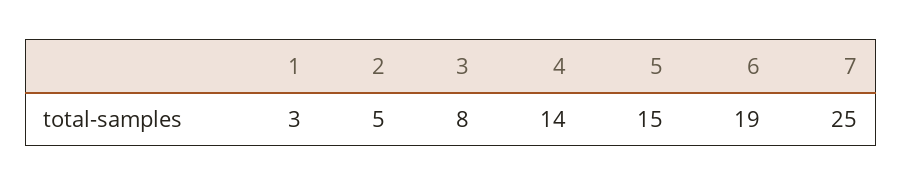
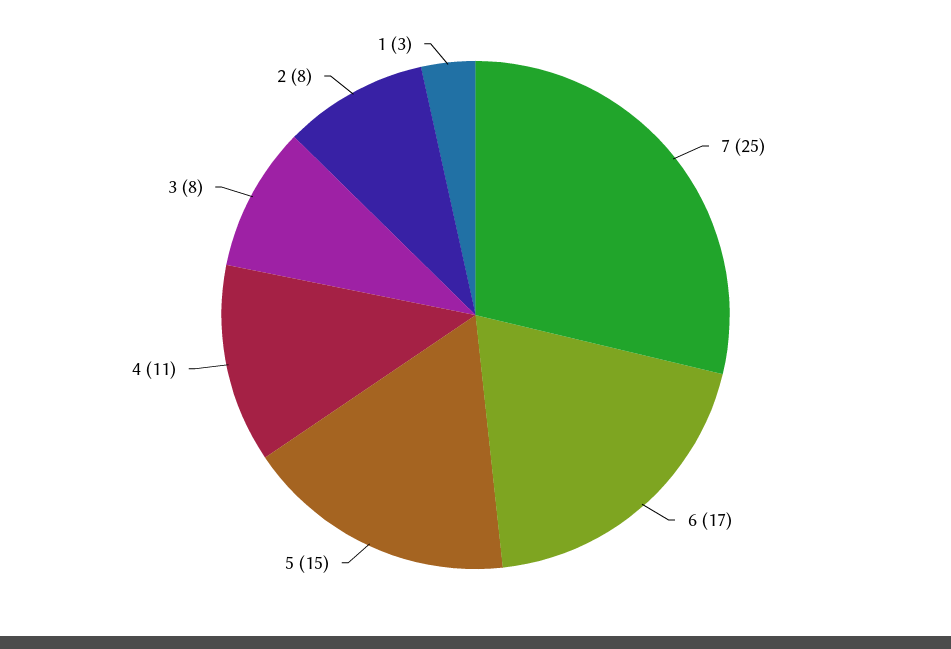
2: 5 -> 8
4: 14 -> 11
6: 19 -> 17

